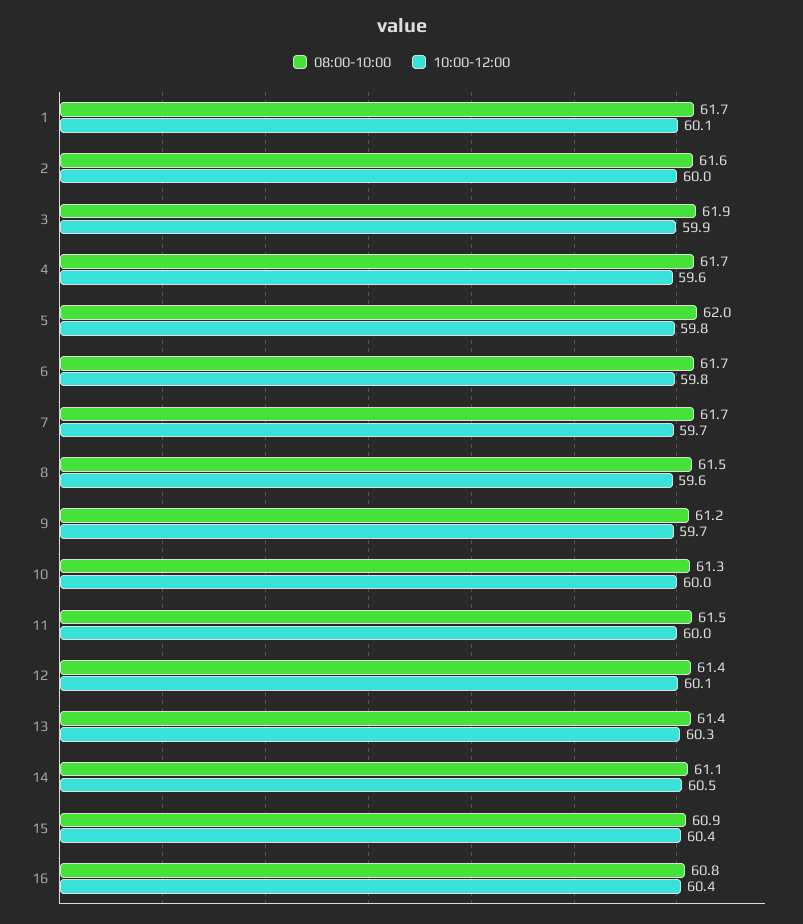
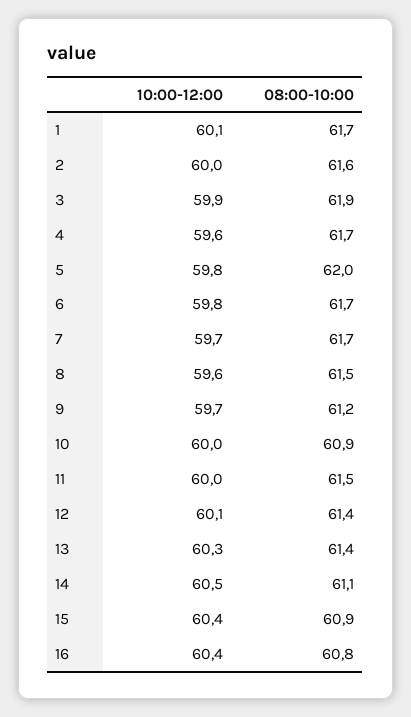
08:00-10:00, 10: 61.3 -> 60.9

